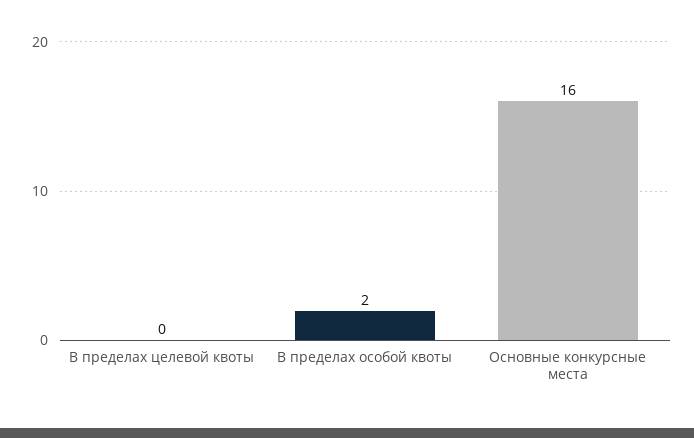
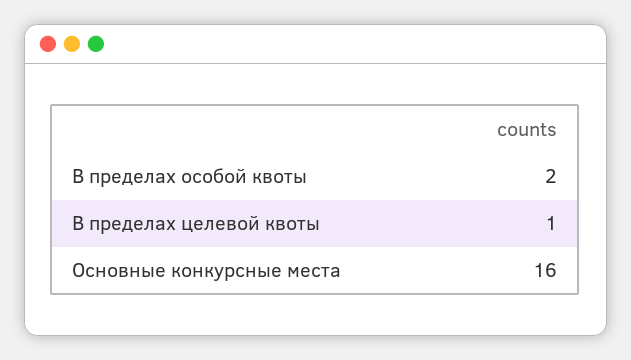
В пределах целевой квоты: 0 -> 1

